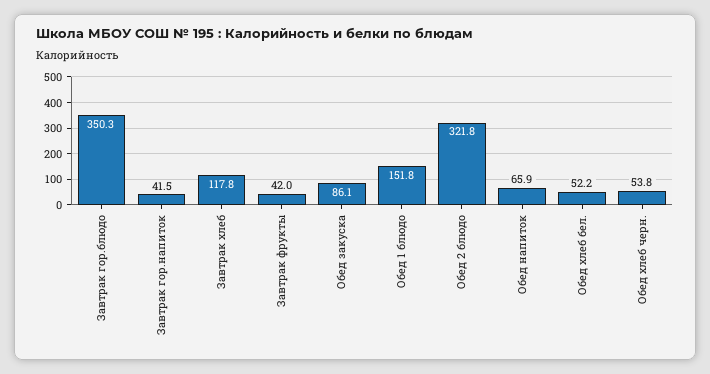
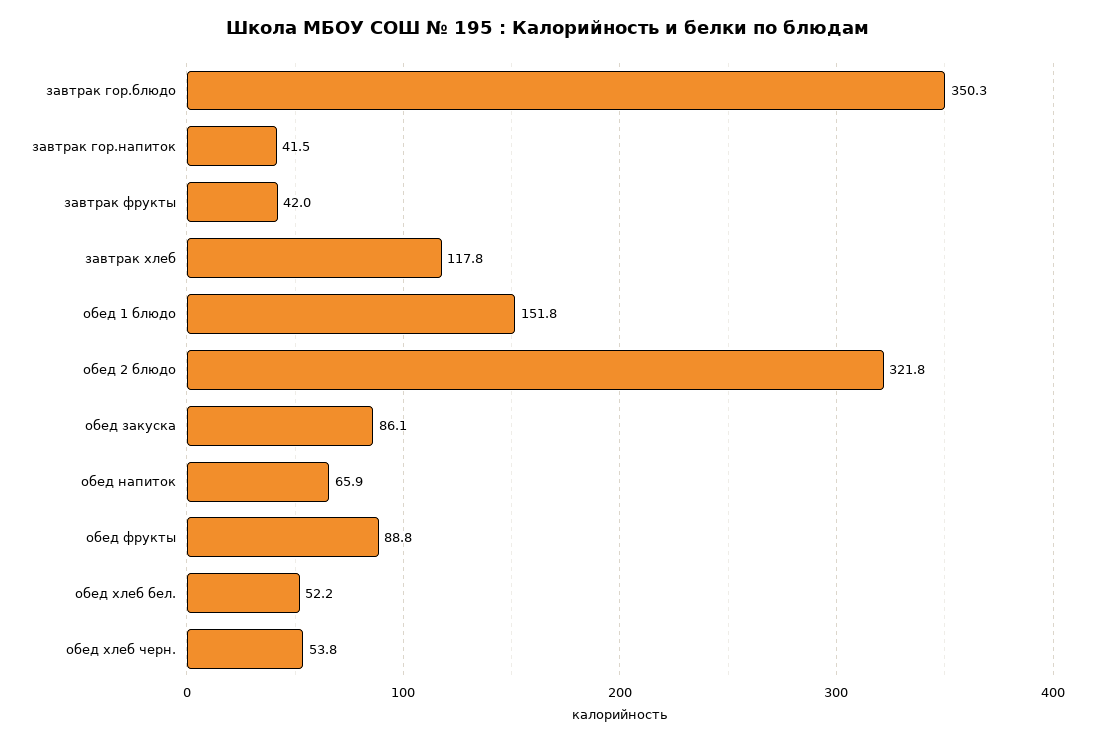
обед фрукты: none -> 88.8

